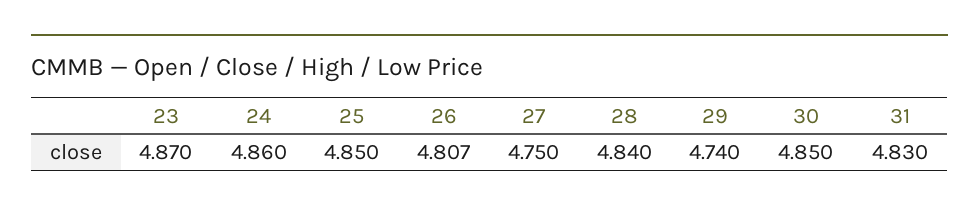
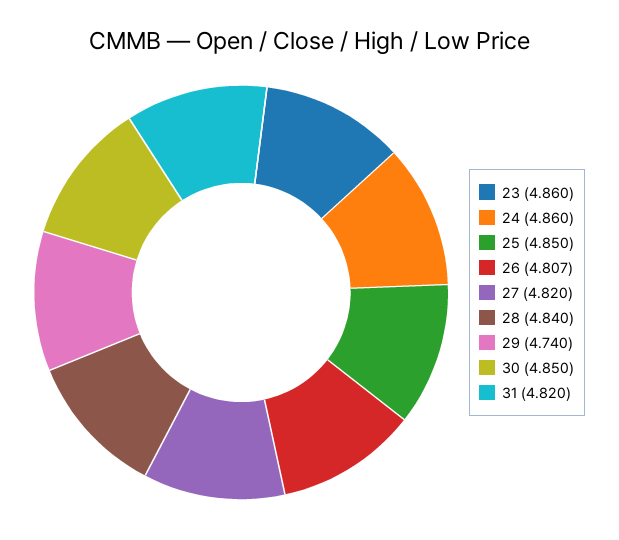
23: 4.87 -> 4.86
27: 4.75 -> 4.82
31: 4.83 -> 4.82

